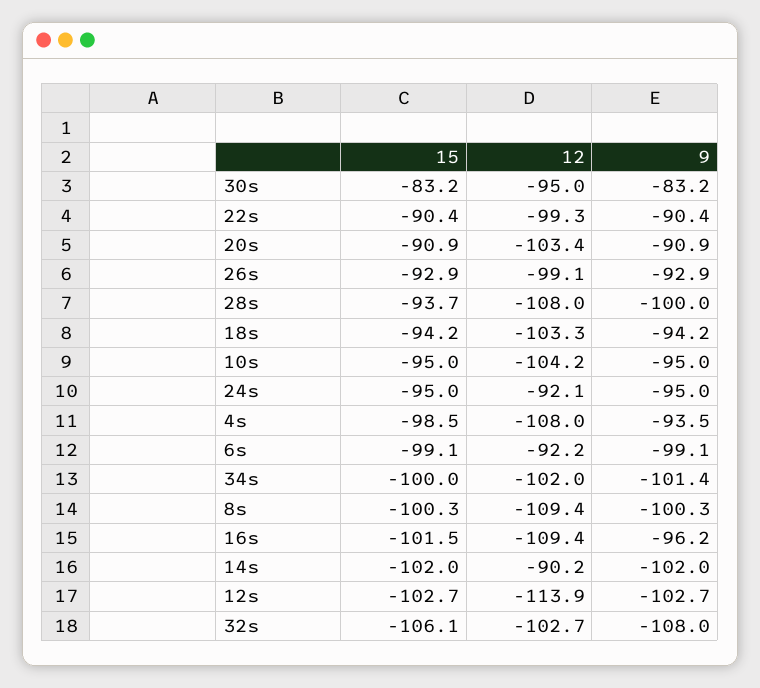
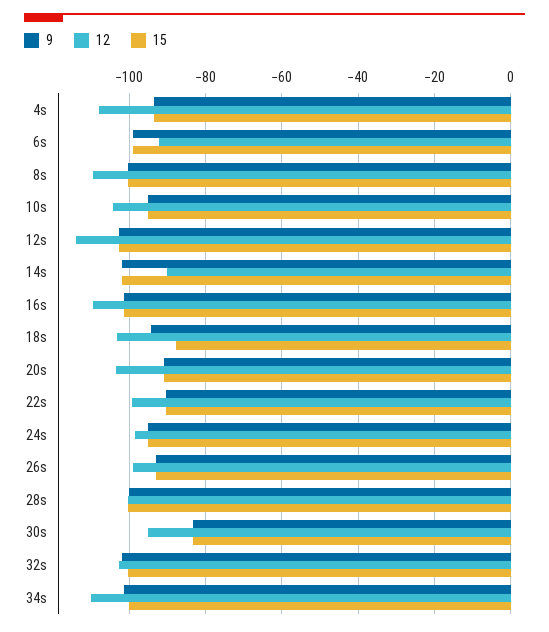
15, 28s: -93.7 -> -100
12, 28s: -108 -> -100
15, 18s: -94.2 -> -88
12, 24s: -92.1 -> -98
15, 4s: -98.5 -> -94
12, 34s: -102 -> -110
9, 16s: -96.2 -> -102
15, 32s: -106.1 -> -100
9, 32s: -108 -> -102

